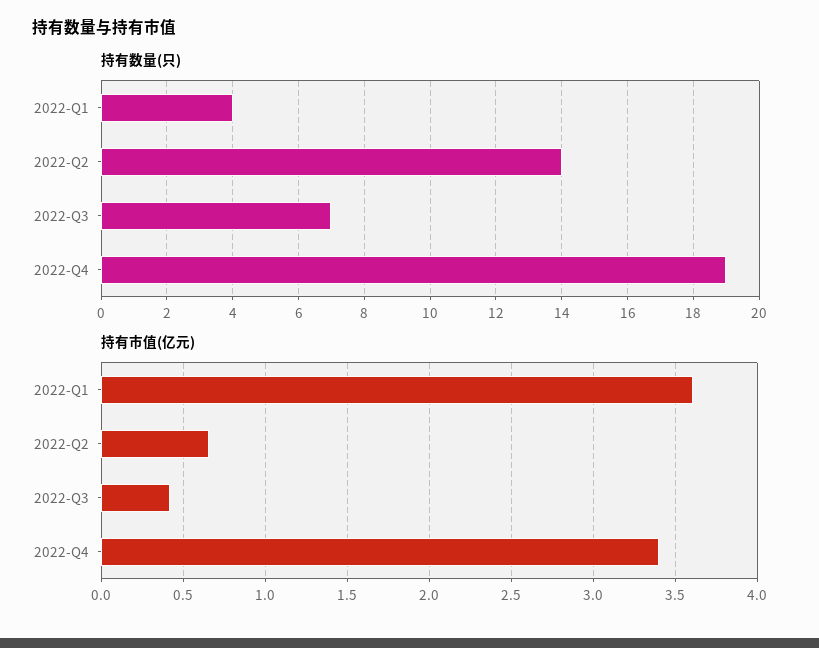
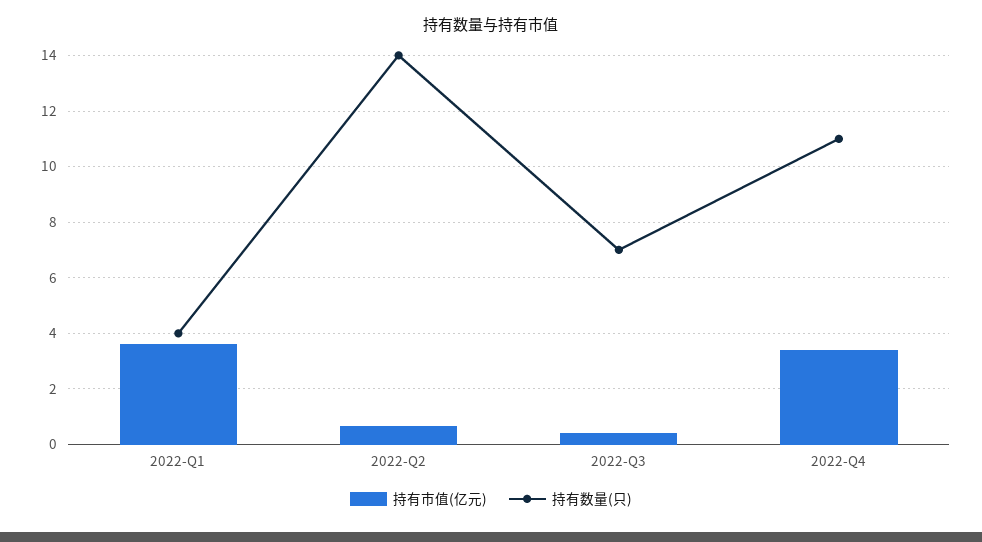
持有数量(只), 2022-Q4: 19 -> 11

